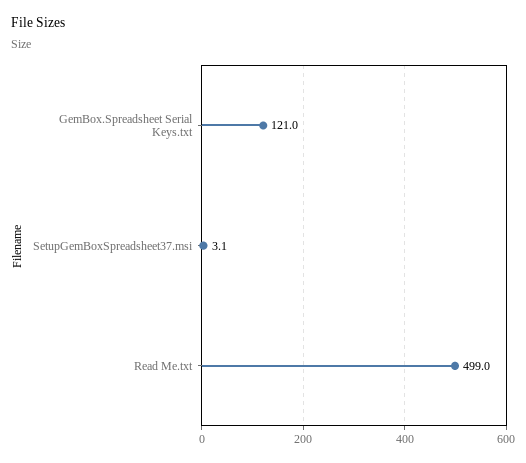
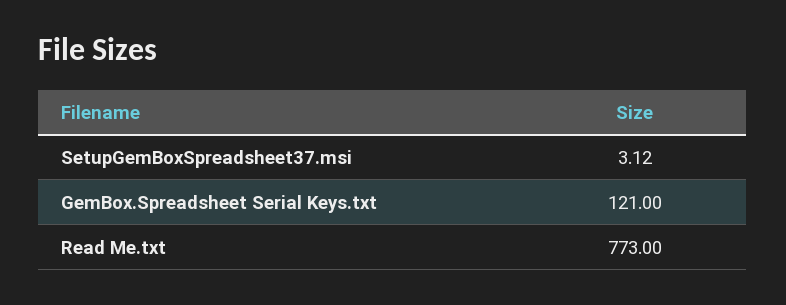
Read Me.txt: 499 -> 773

